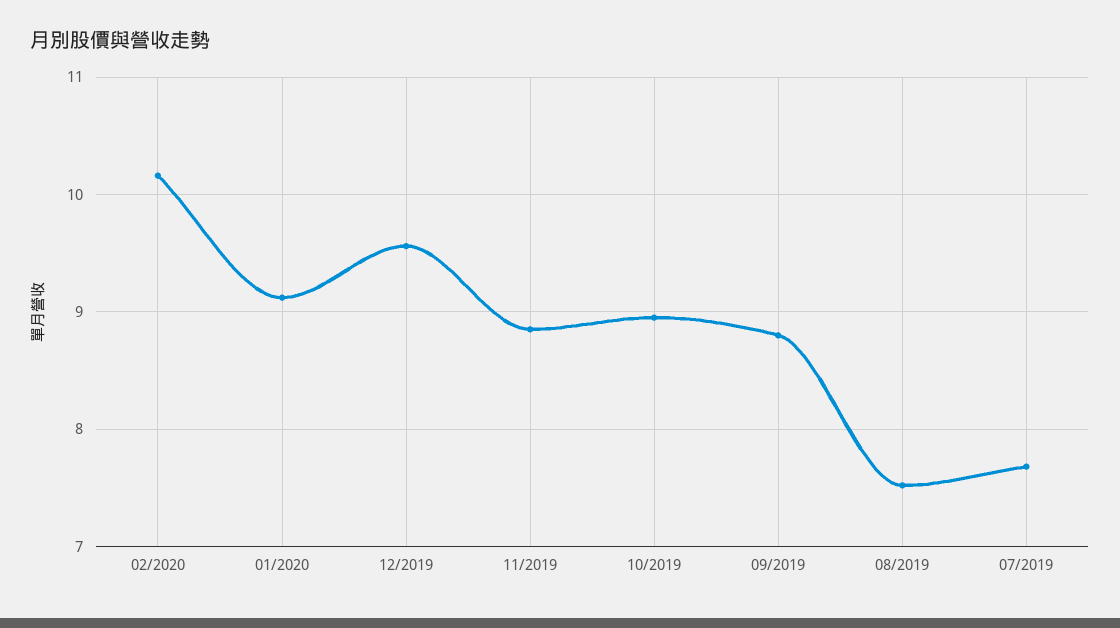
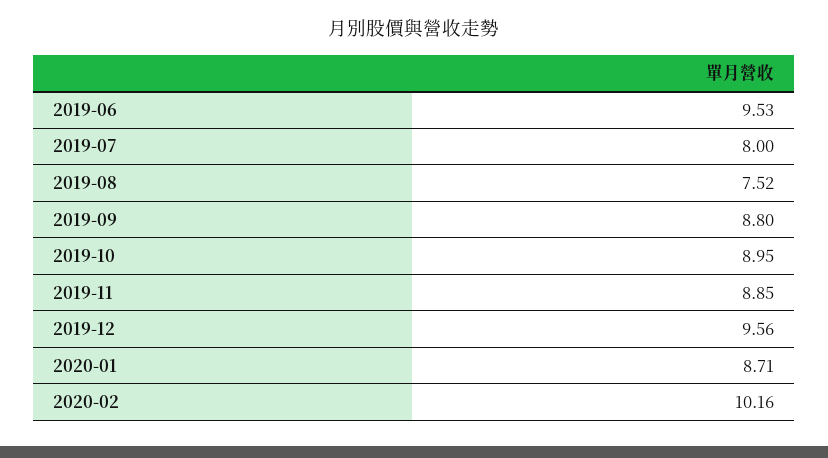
01/2020: 9.1 -> 8.71
07/2019: 7.7 -> 8
2019-06: none -> 9.53

